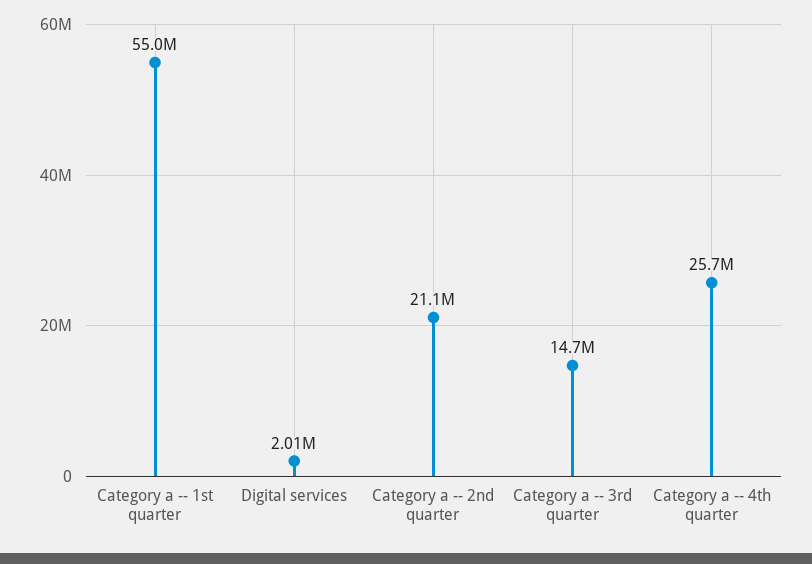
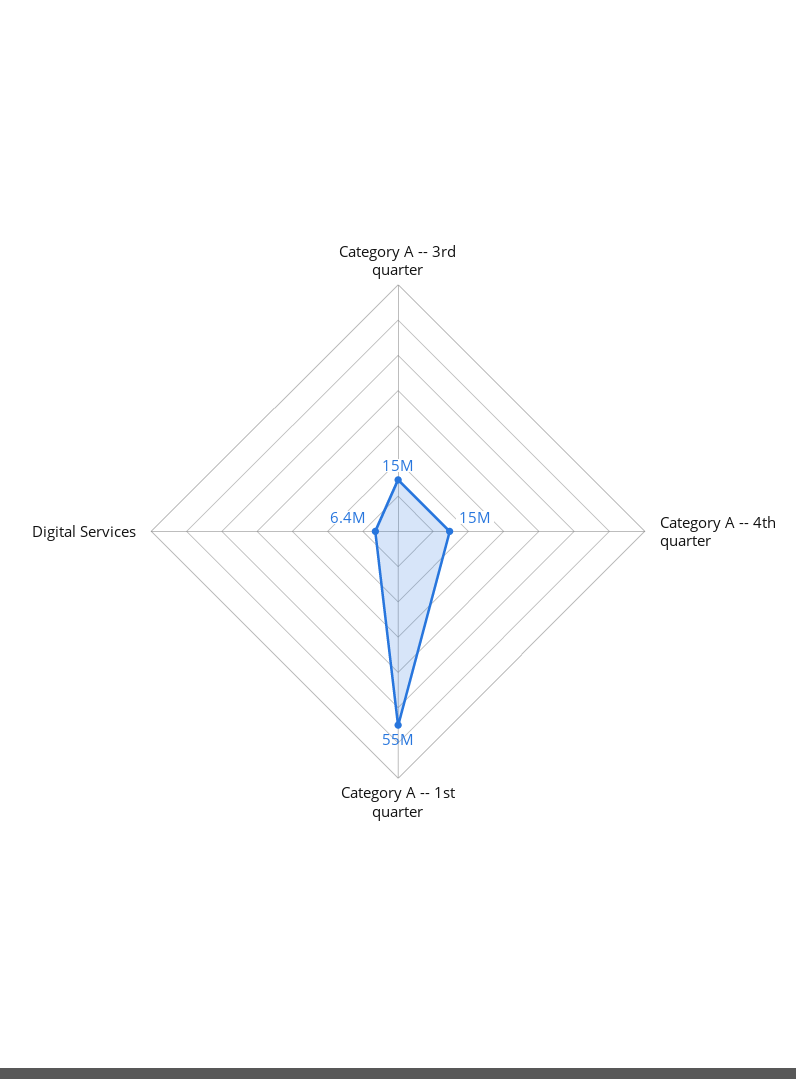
Digital services: 2010000 -> 6400000
Category a -- 2nd quarter: 21100000 -> none
Category a -- 4th quarter: 25700000 -> 15000000

